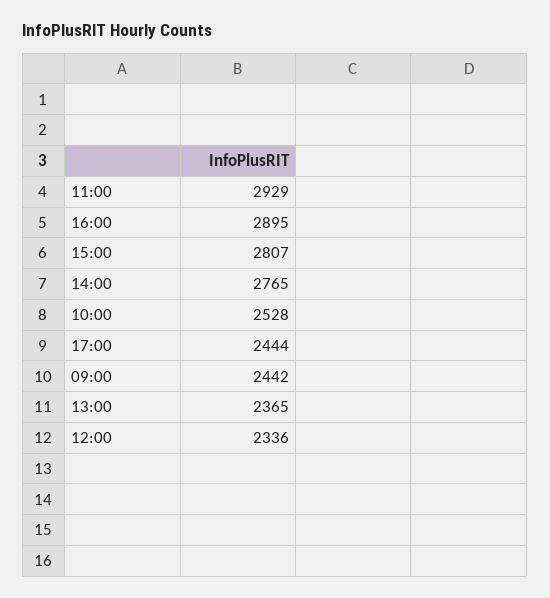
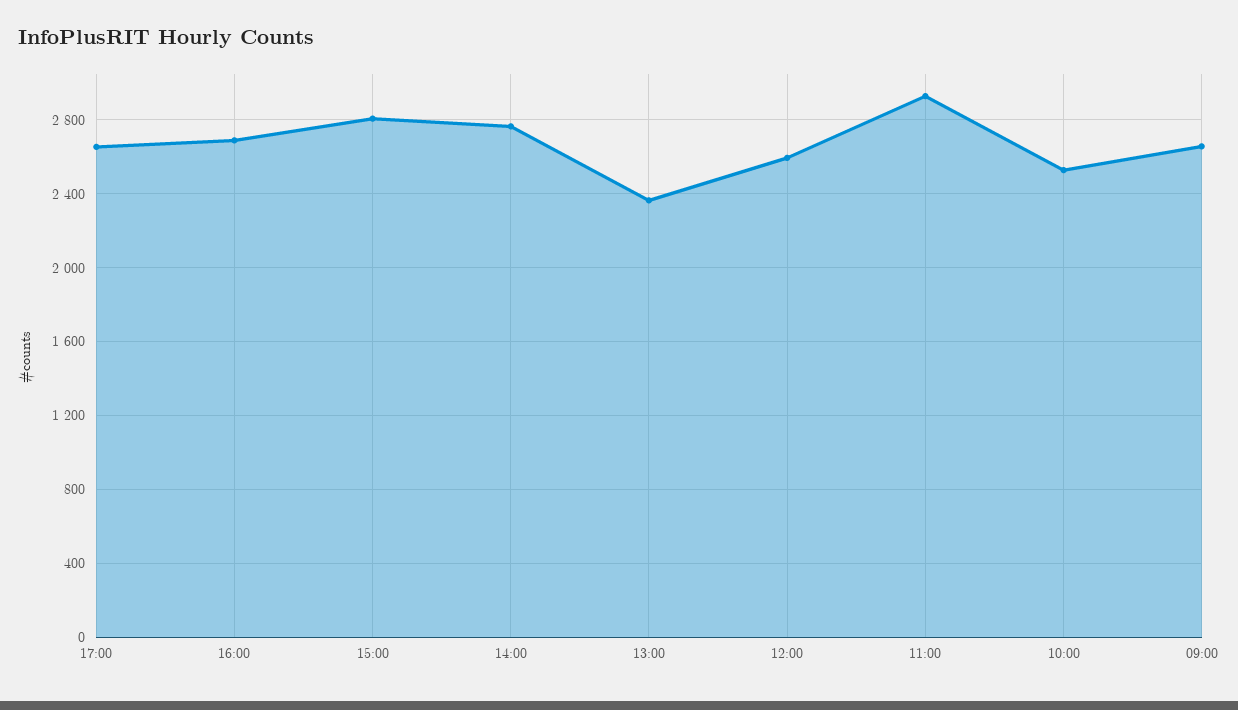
16:00: 2895 -> 2700
17:00: 2444 -> 2650
09:00: 2442 -> 2650
12:00: 2336 -> 2600

